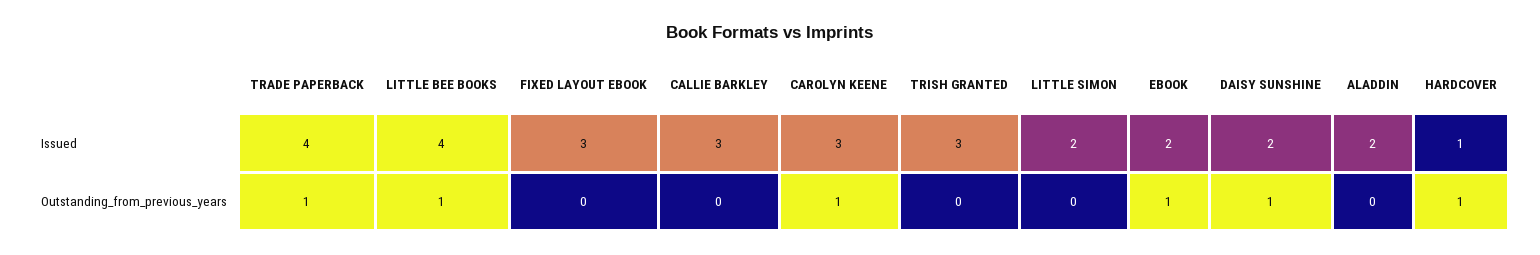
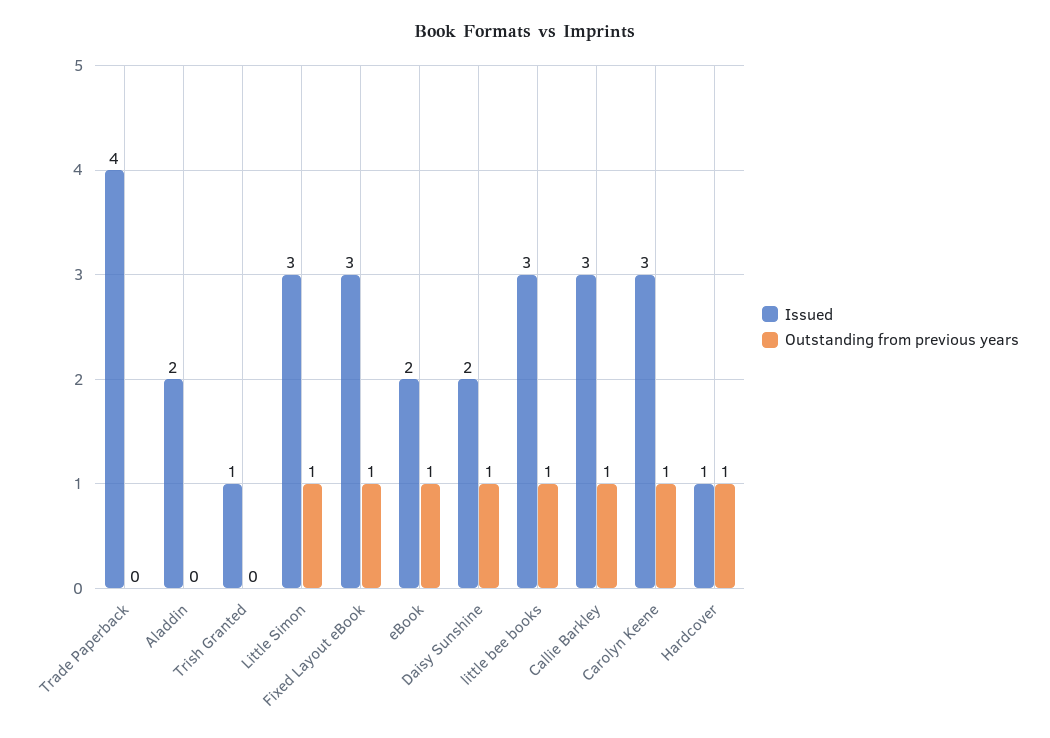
Issued, LITTLE BEE BOOKS: 4 -> 3
Issued, TRISH GRANTED: 3 -> 1
Issued, LITTLE SIMON: 2 -> 3
Outstanding_from_previous_years, TRADE PAPERBACK: 1 -> 0
Outstanding_from_previous_years, FIXED LAYOUT EBOOK: 0 -> 1
Outstanding_from_previous_years, CALLIE BARKLEY: 0 -> 1
Outstanding_from_previous_years, LITTLE SIMON: 0 -> 1

